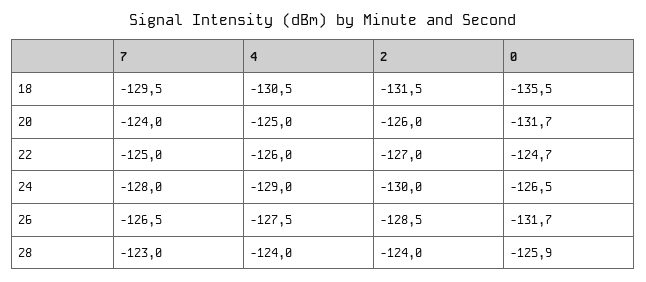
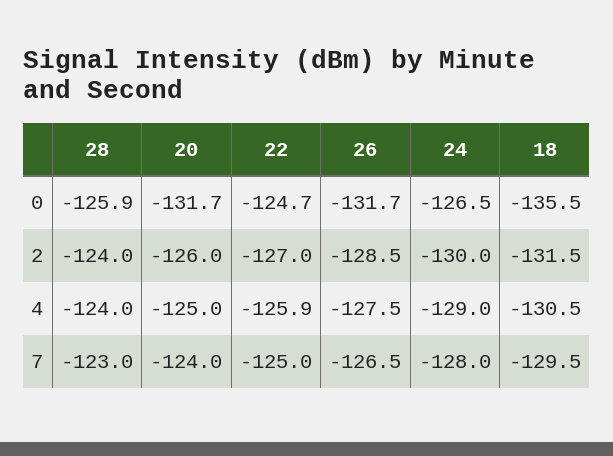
4, 22: -126 -> -125.9

